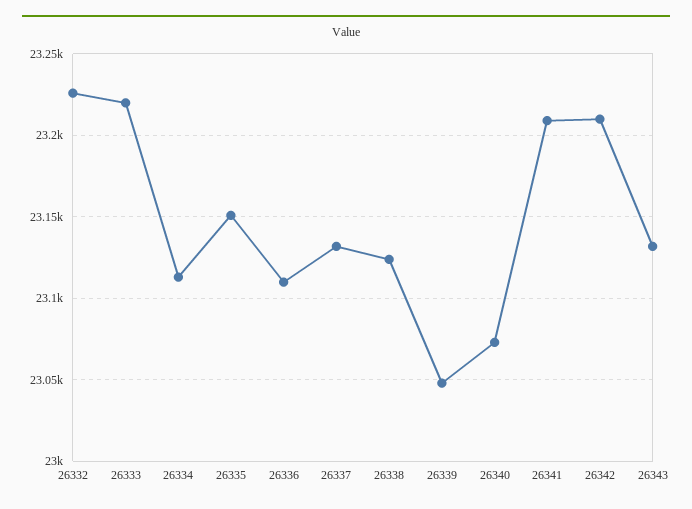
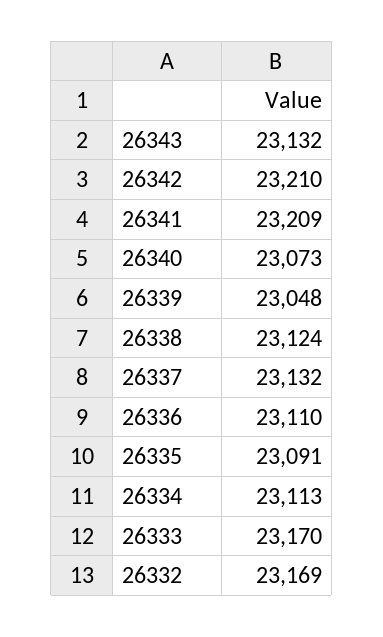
26332: 23225 -> 23169
26333: 23220 -> 23170
26335: 23150 -> 23091

